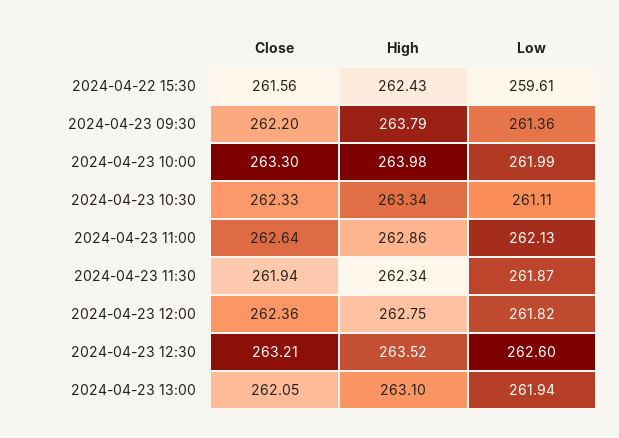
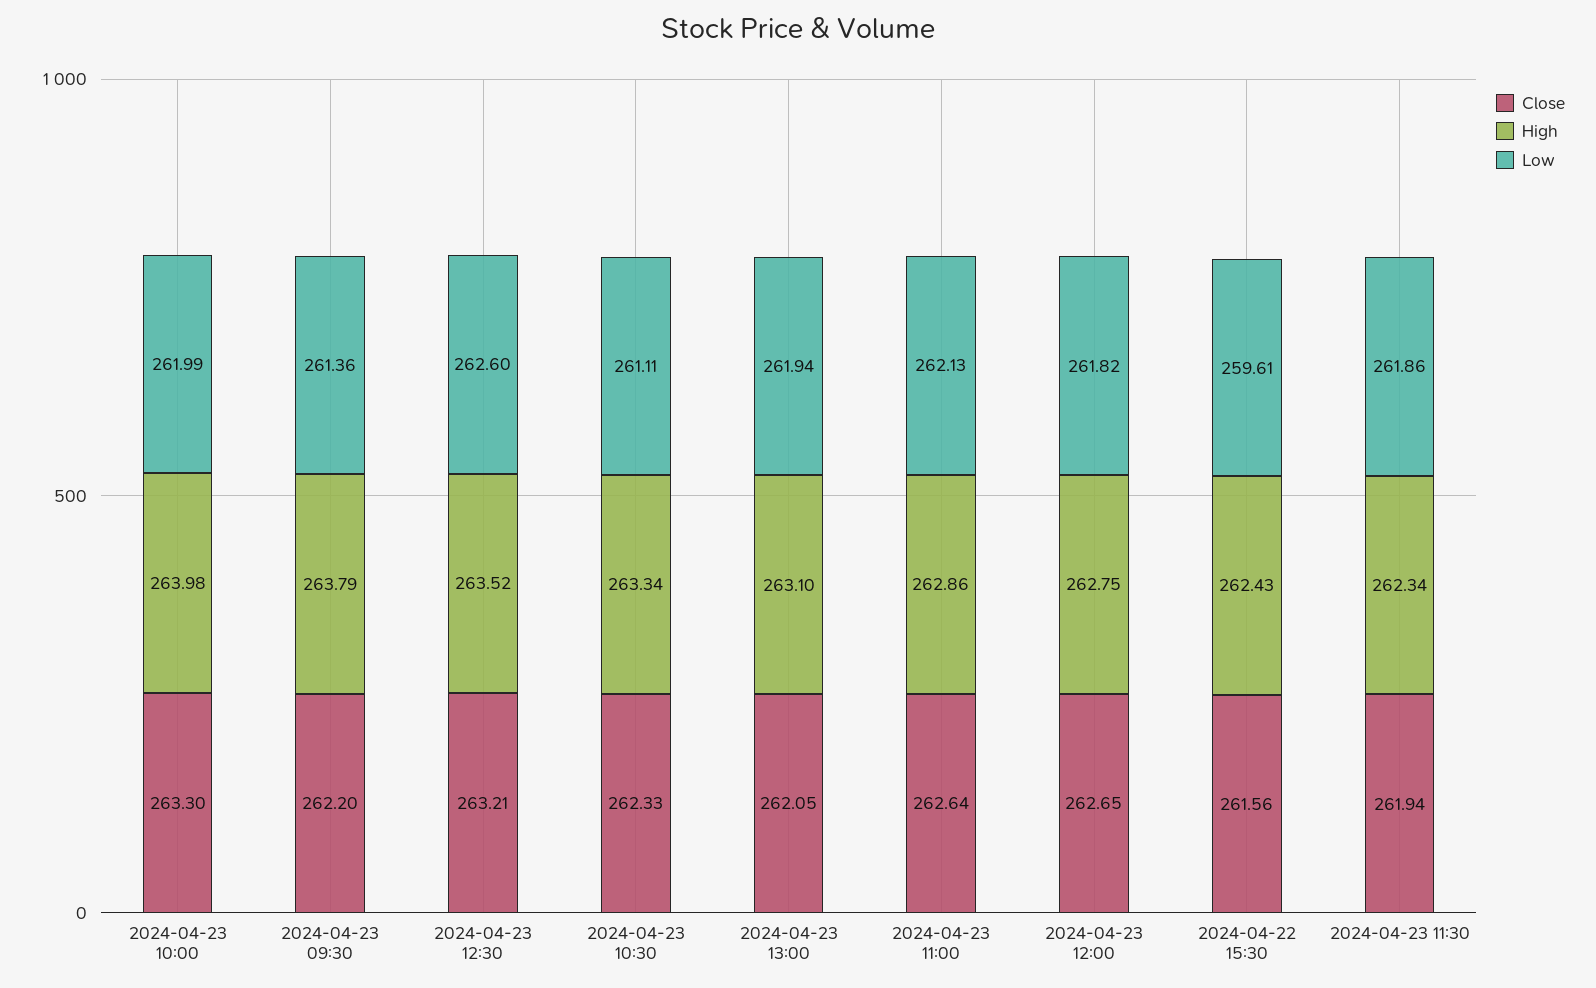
Low, 2024-04-23 11:30: 261.87 -> 261.86
Close, 2024-04-23 12:00: 262.36 -> 262.65

